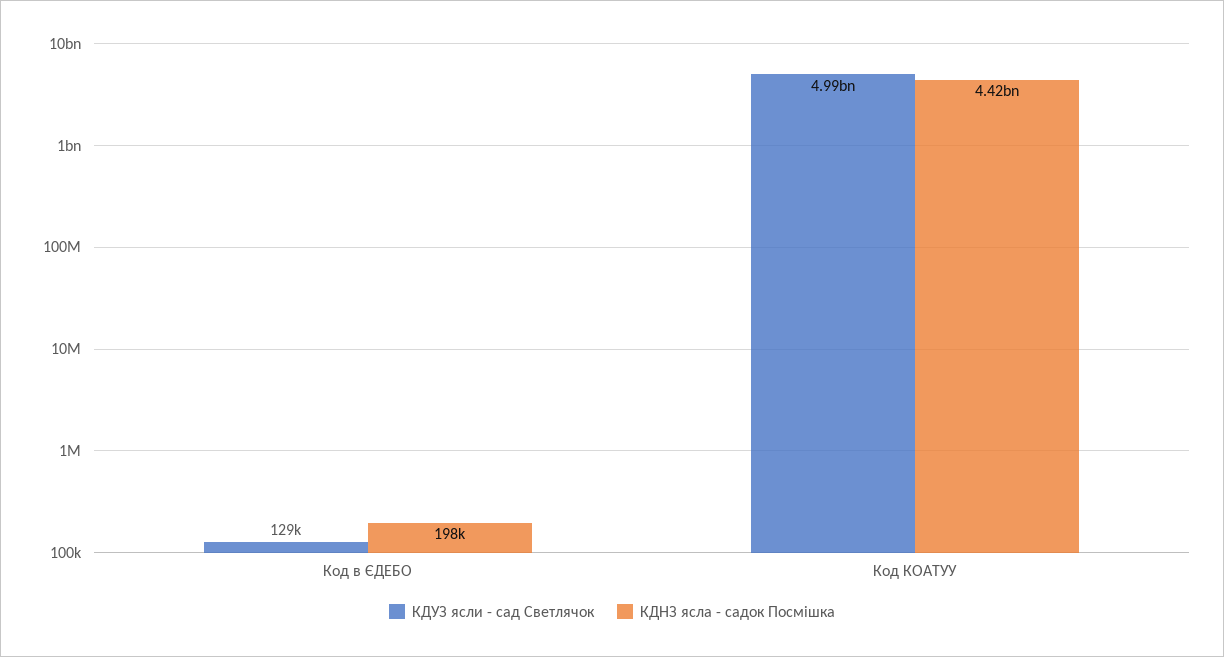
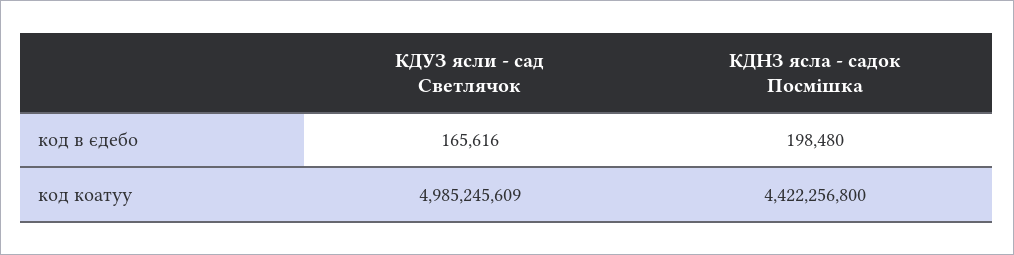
КДУЗ ясли - сад Светлячок, Код в ЄДЕБО: 129000 -> 165616

